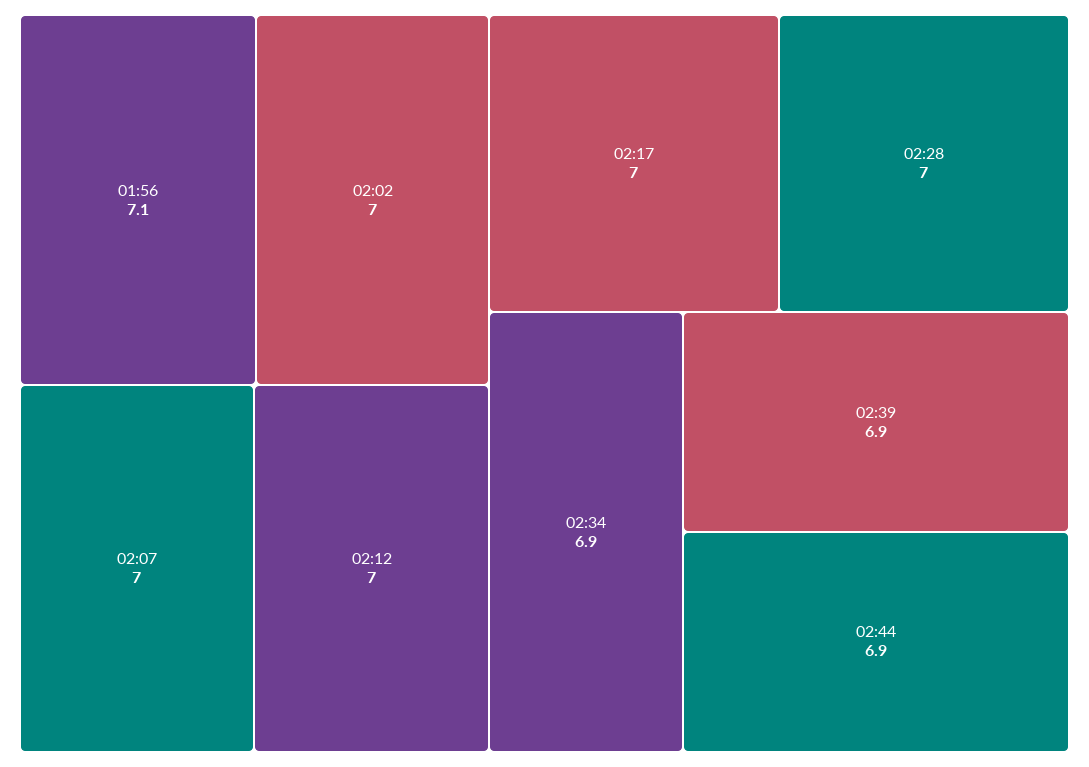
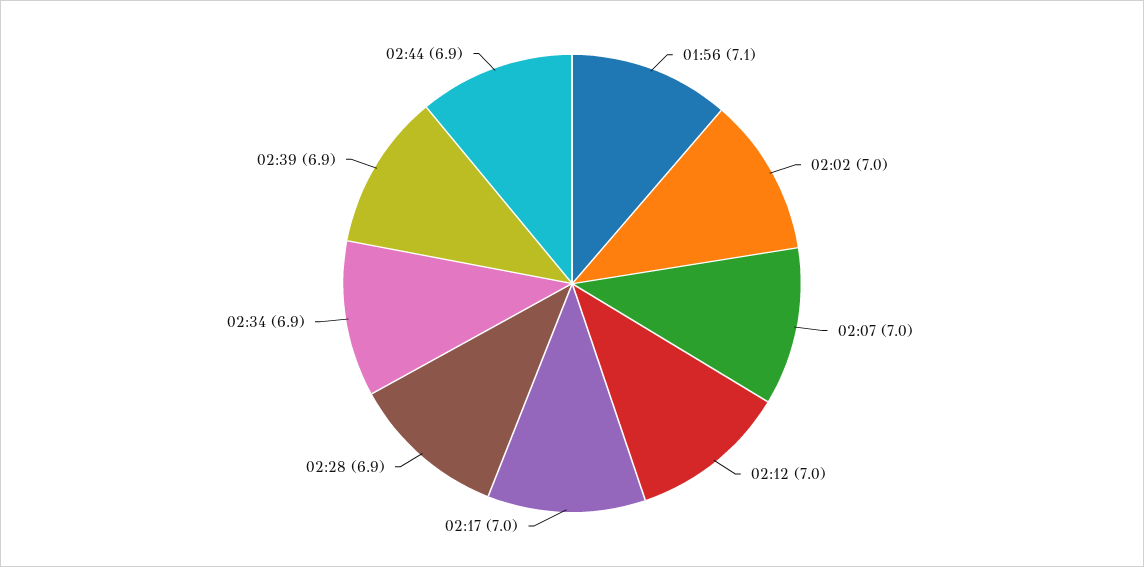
02:28: 7 -> 6.9

